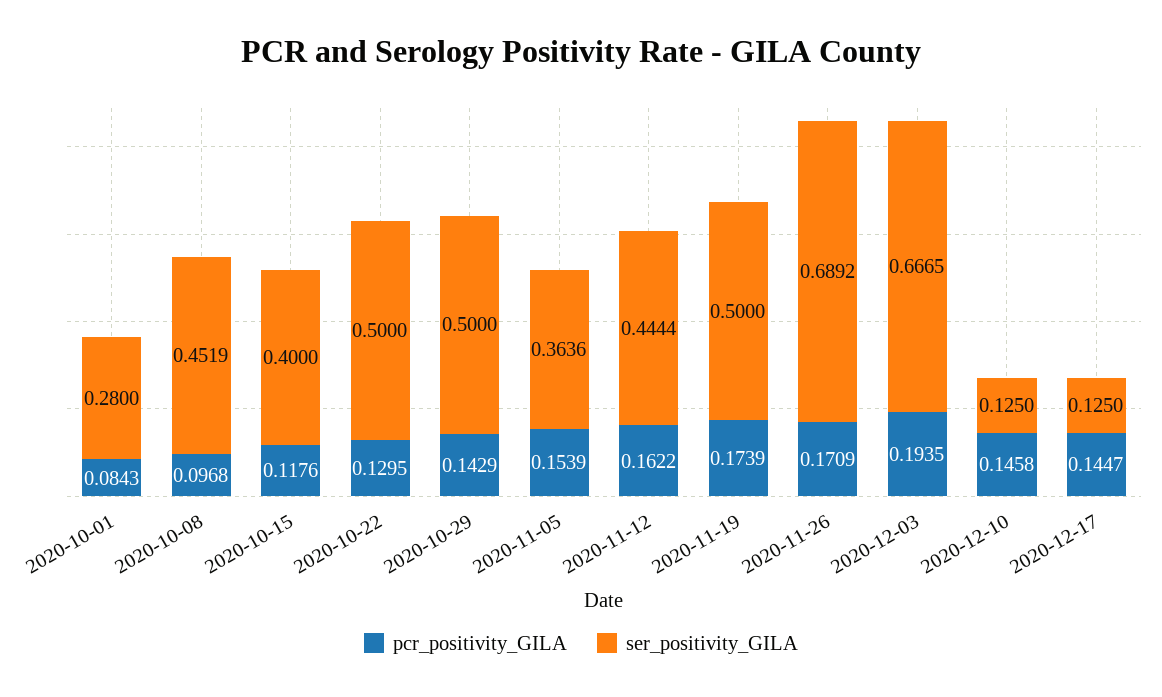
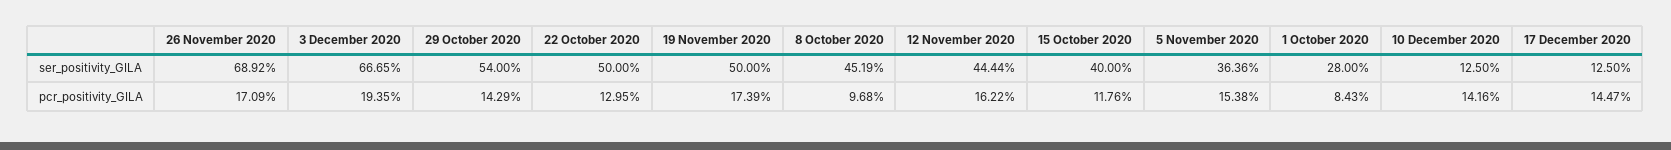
ser_positivity_GILA, 2020-10-29: 0.5 -> 0.54
pcr_positivity_GILA, 2020-11-05: 0.1539 -> 0.1538
pcr_positivity_GILA, 2020-12-10: 0.1458 -> 0.1416

